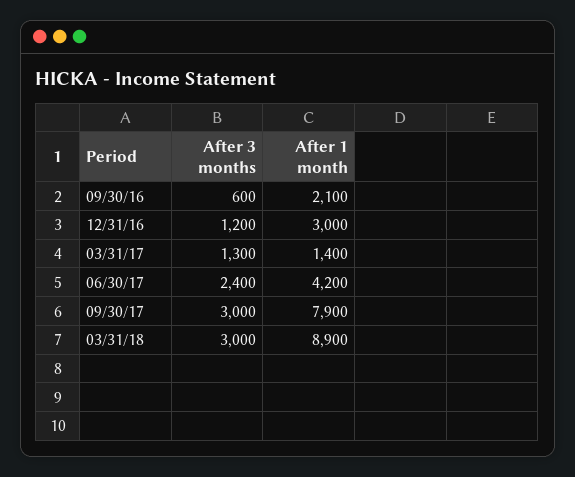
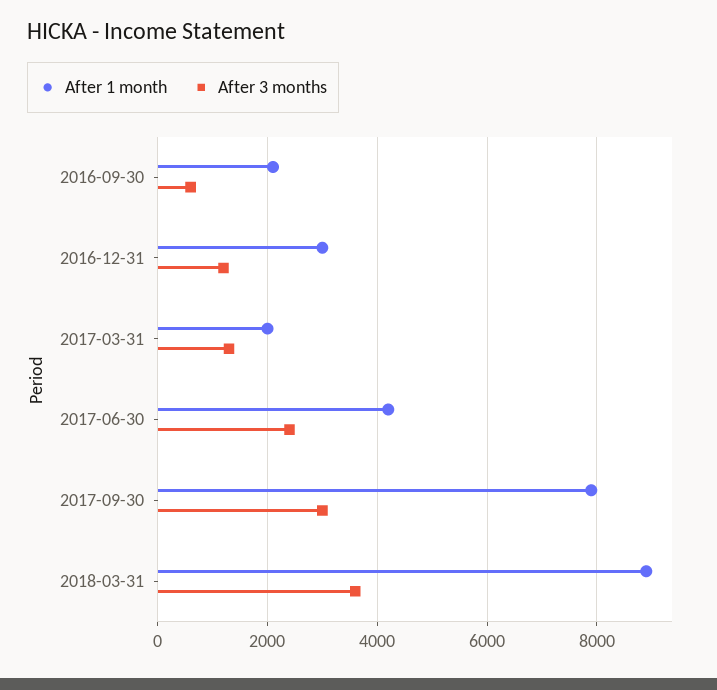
After 1 month, 03/31/17: 1400 -> 2000
After 3 months, 03/31/18: 3000 -> 3600

